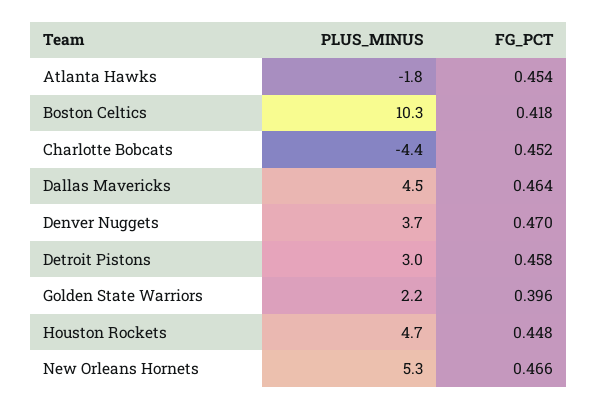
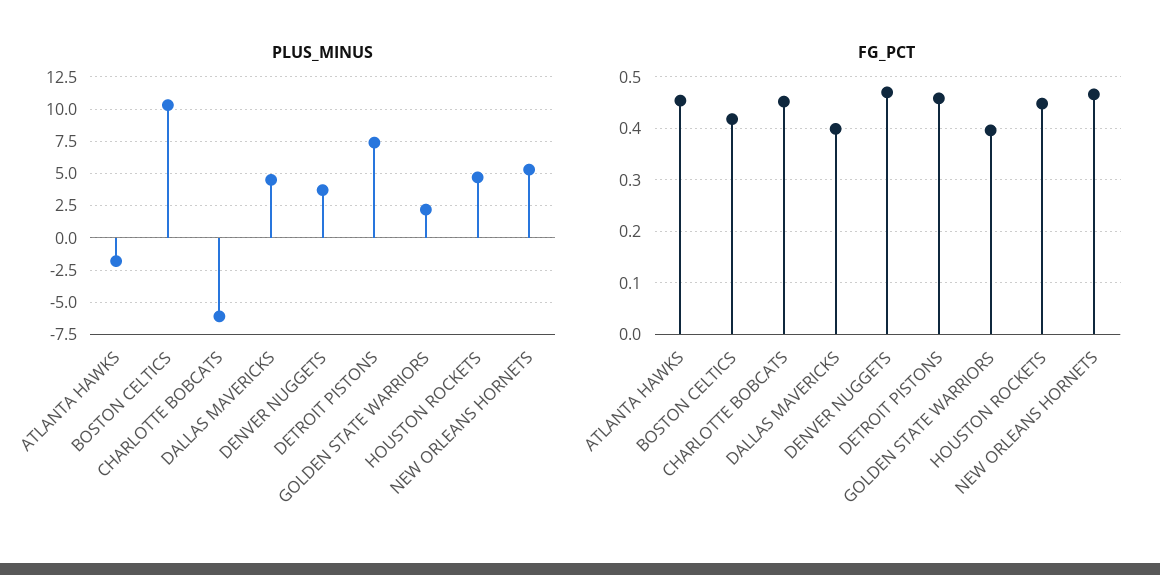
PLUS_MINUS, Charlotte Bobcats: -4.4 -> -6
FG_PCT, Dallas Mavericks: 0.464 -> 0.4
PLUS_MINUS, Detroit Pistons: 3 -> 7.5

